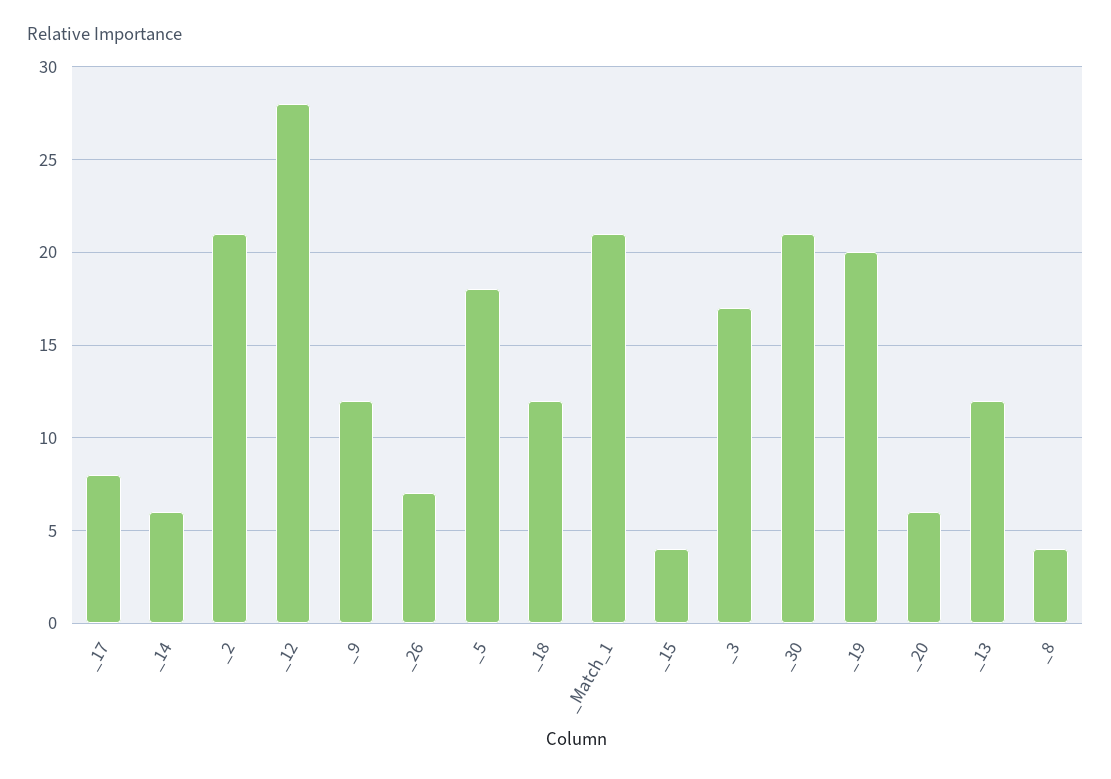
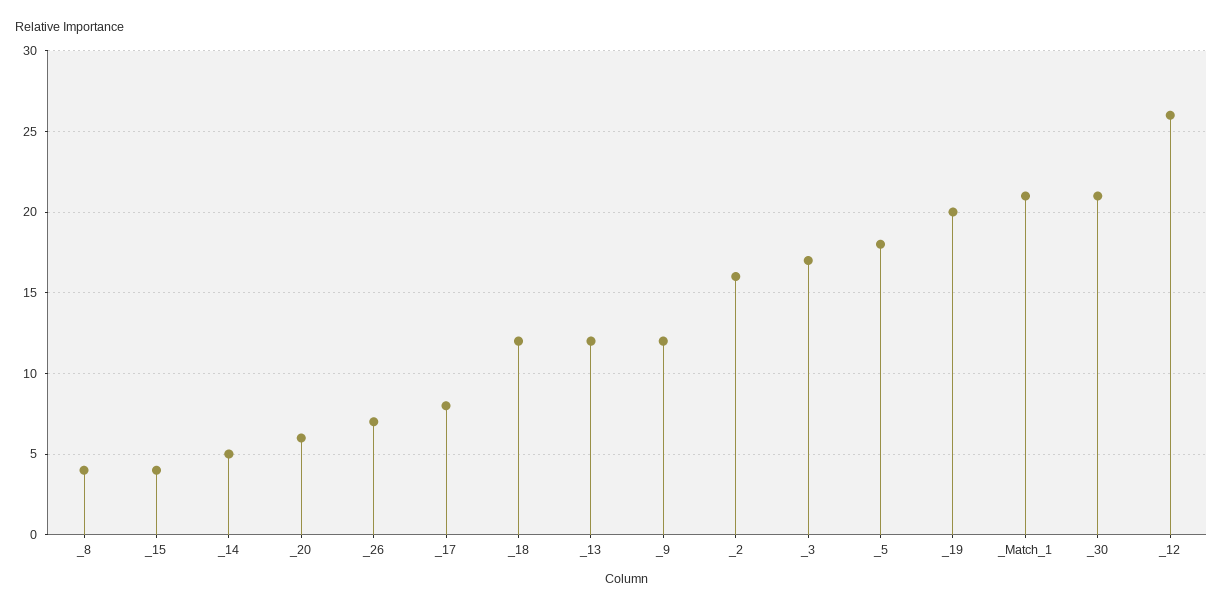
_14: 6 -> 5
_2: 21 -> 16
_12: 28 -> 26

